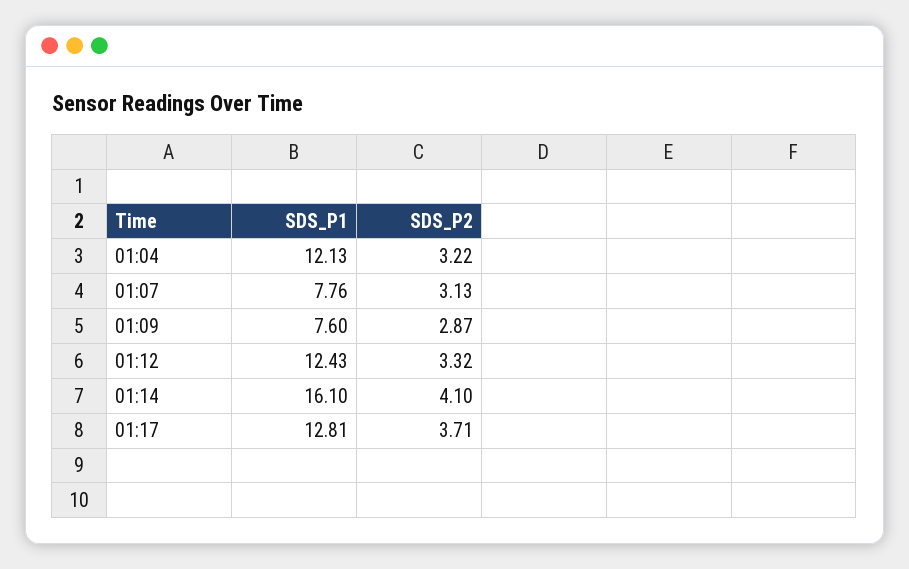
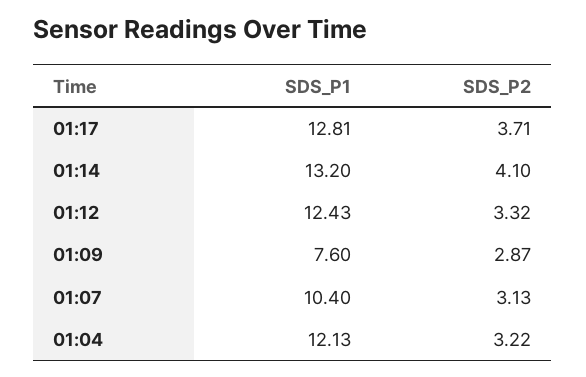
SDS_P1, 01:07: 7.76 -> 10.4
SDS_P1, 01:14: 16.1 -> 13.2

